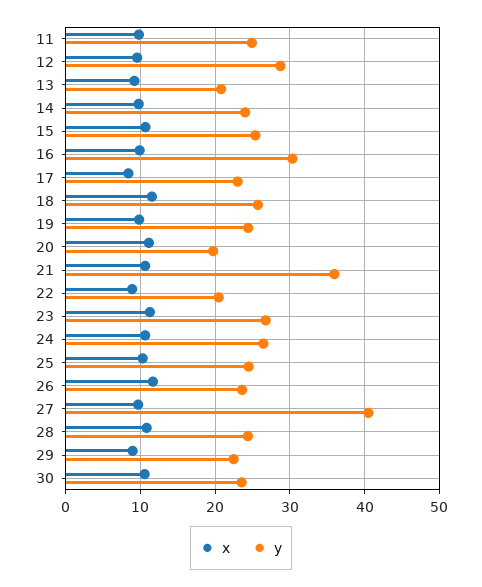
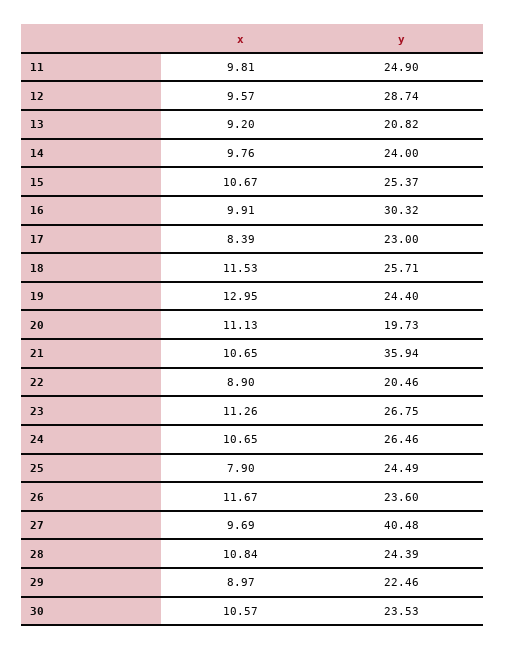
x, 19: 10 -> 12.95
x, 25: 10 -> 7.9

